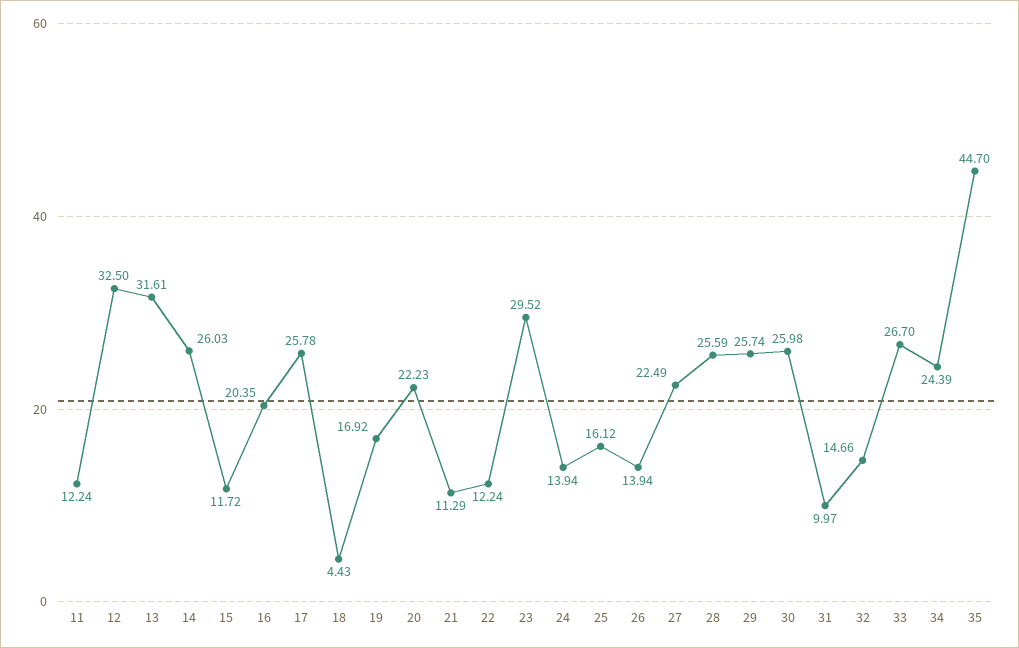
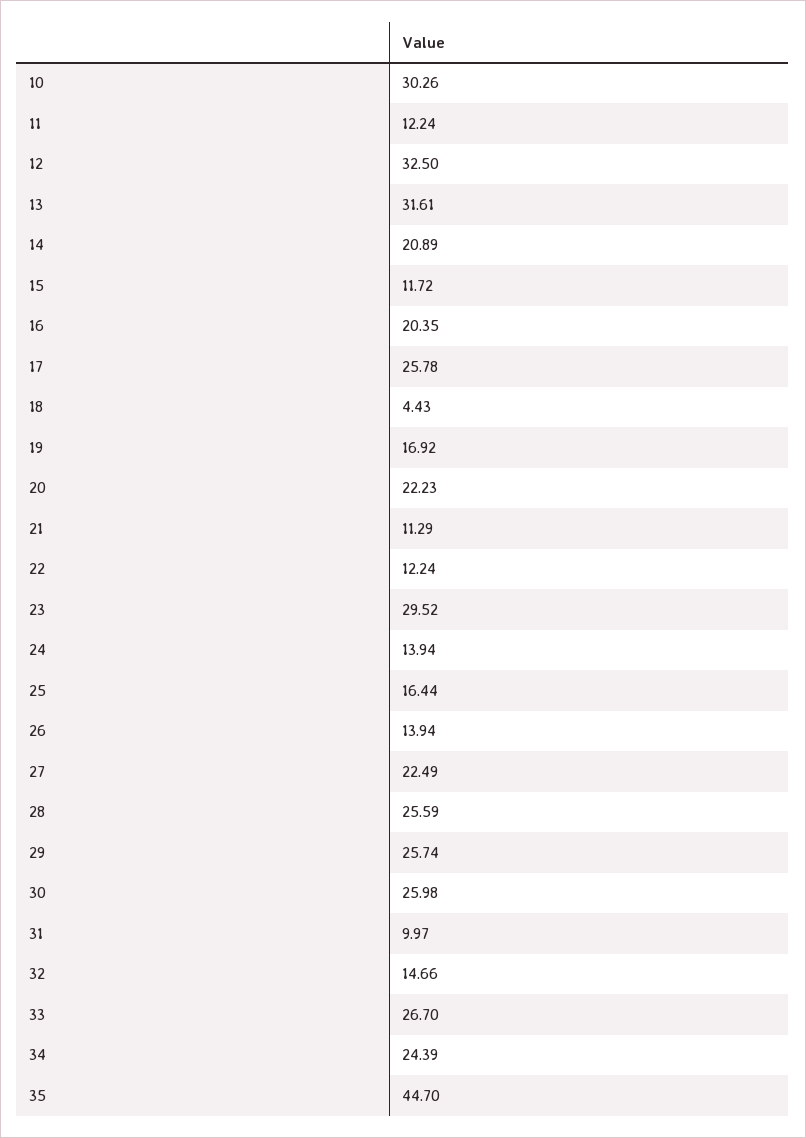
14: 26.03 -> 20.89
25: 16.12 -> 16.44
10: none -> 30.26

